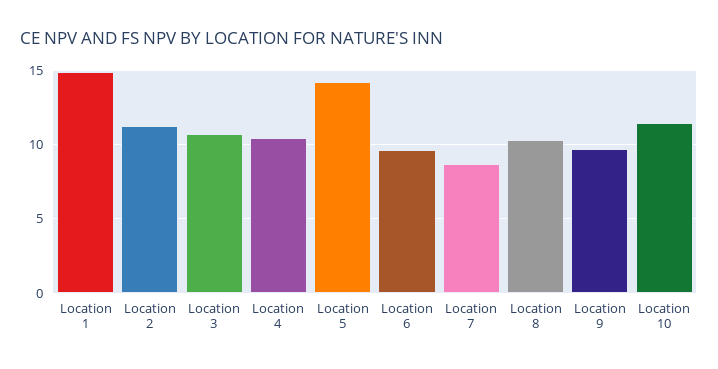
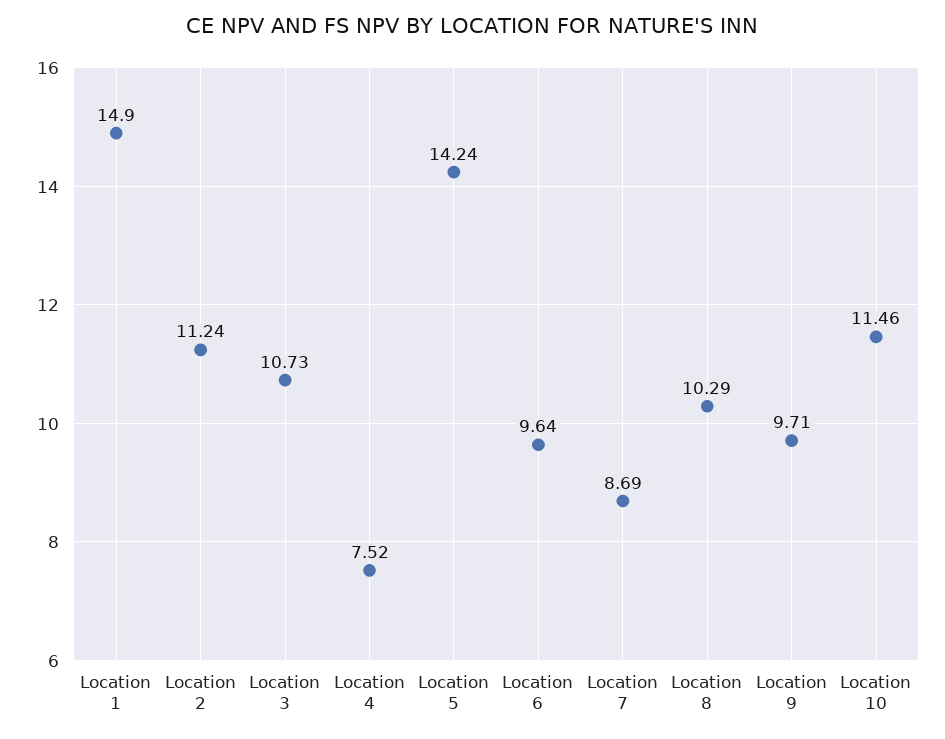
Location 4: 10.5 -> 7.52

